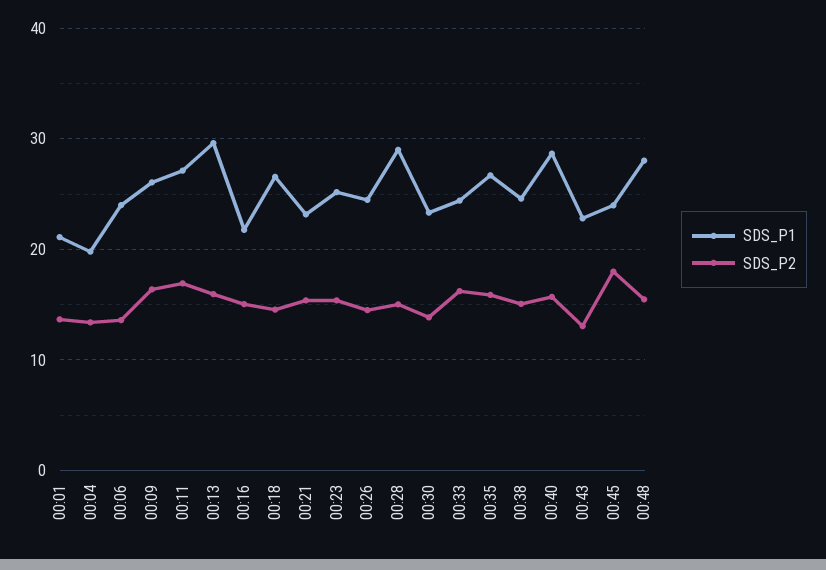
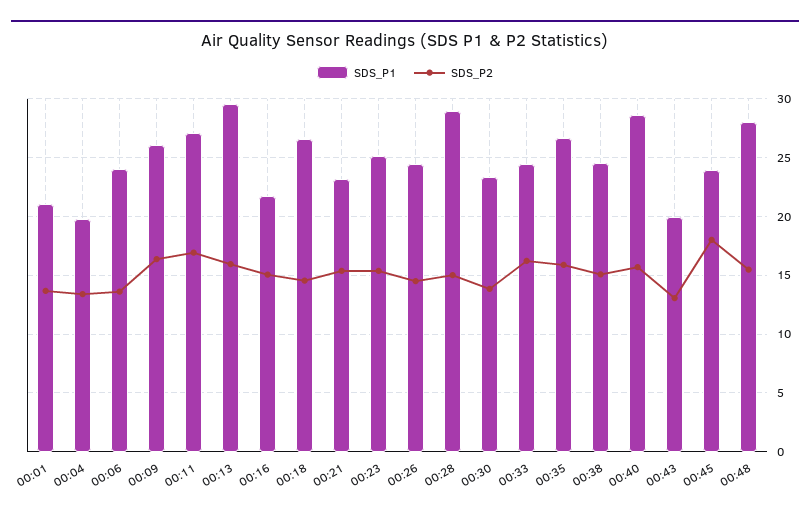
SDS_P1, 00:43: 23 -> 20

